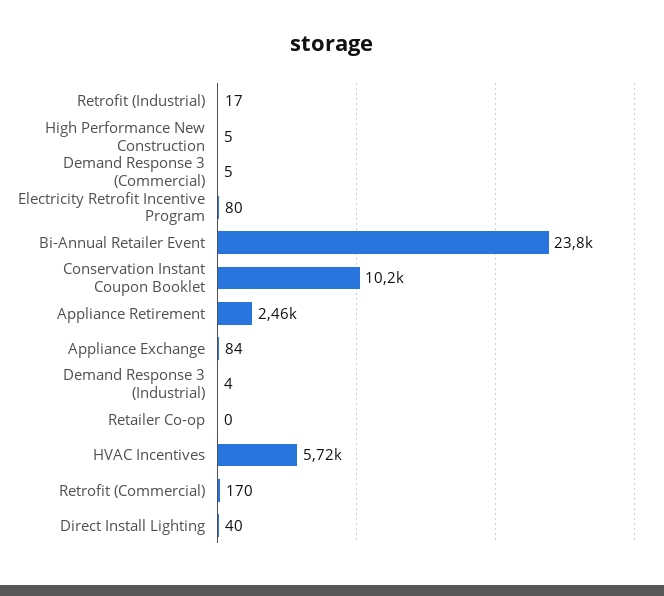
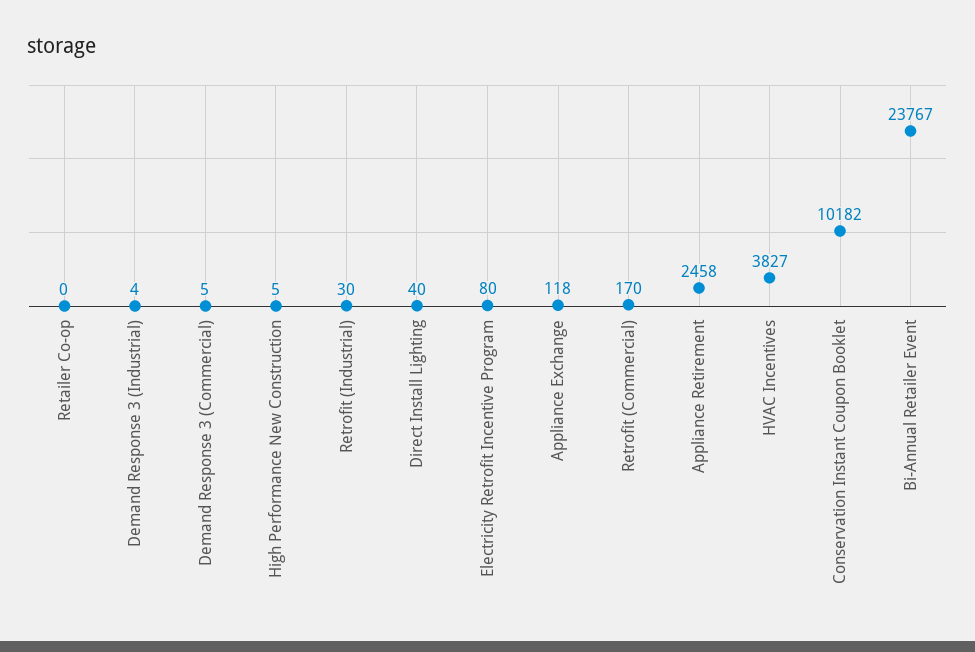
Retrofit (Industrial): 17 -> 30
Appliance Exchange: 84 -> 118
HVAC Incentives: 5720 -> 3827

